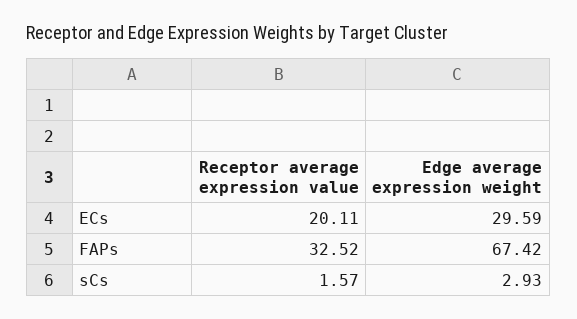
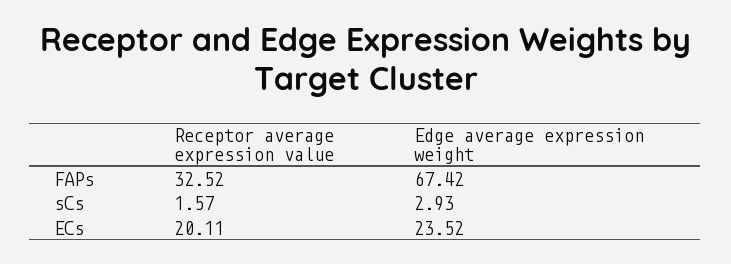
Edge average expression weight, ECs: 29.59 -> 23.52

